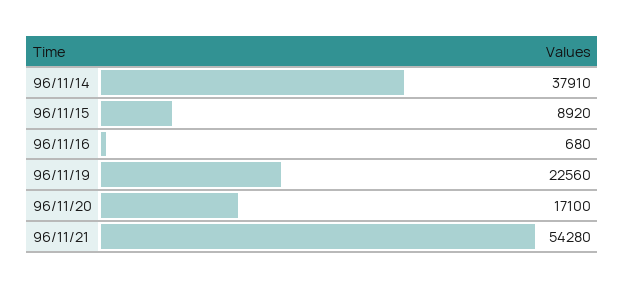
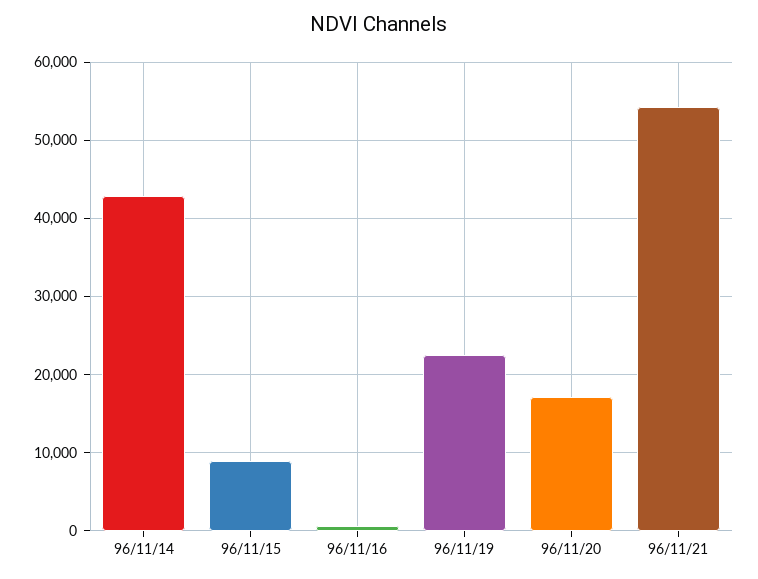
96/11/14: 37910 -> 43000

